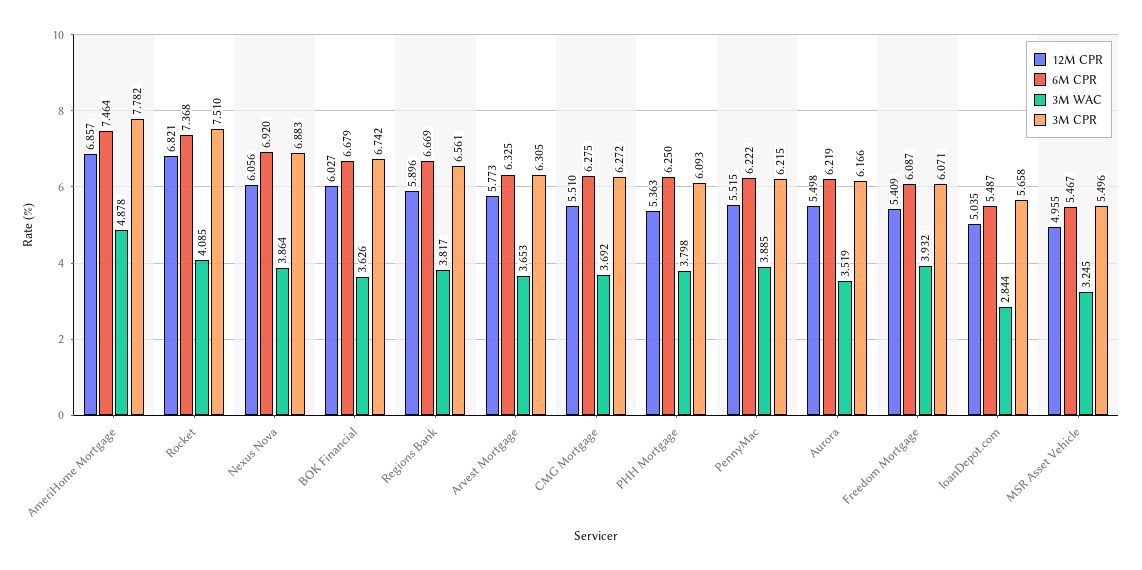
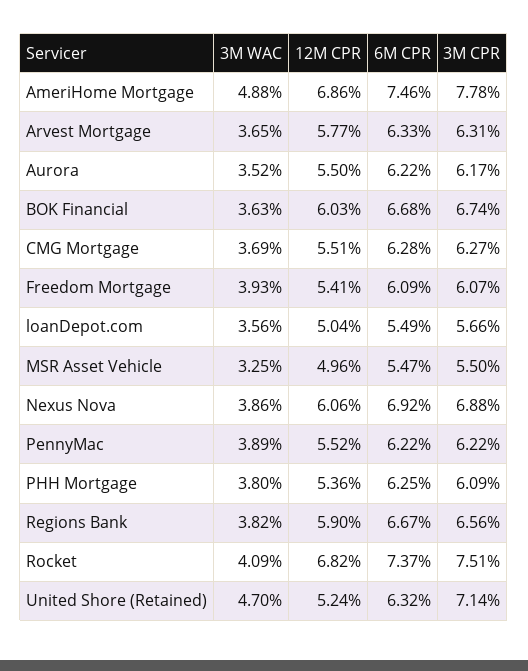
3M WAC, loanDepot.com: 2.844 -> 3.56
3M WAC, United Shore (Retained): none -> 4.7
12M CPR, United Shore (Retained): none -> 5.24
6M CPR, United Shore (Retained): none -> 6.32
3M CPR, United Shore (Retained): none -> 7.14

